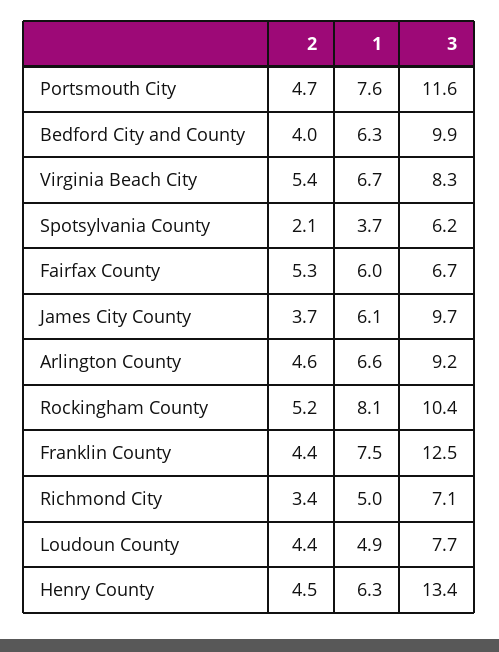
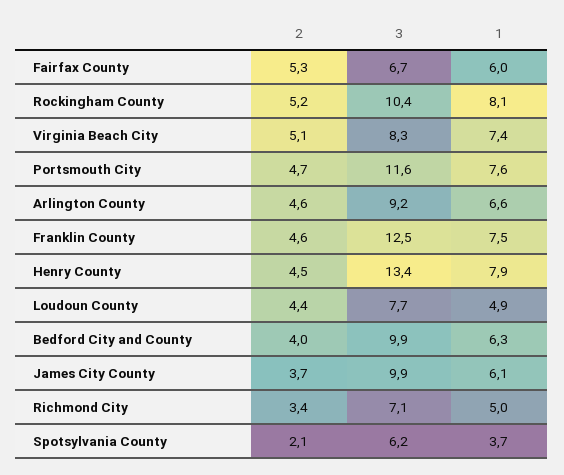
2, Virginia Beach City: 5.4 -> 5.1
1, Virginia Beach City: 6.7 -> 7.4
3, James City County: 9.7 -> 9.9
2, Franklin County: 4.4 -> 4.6
1, Henry County: 6.3 -> 7.9

